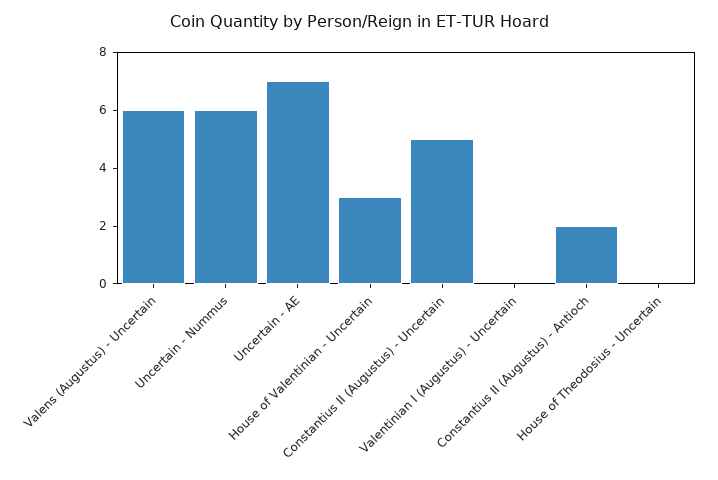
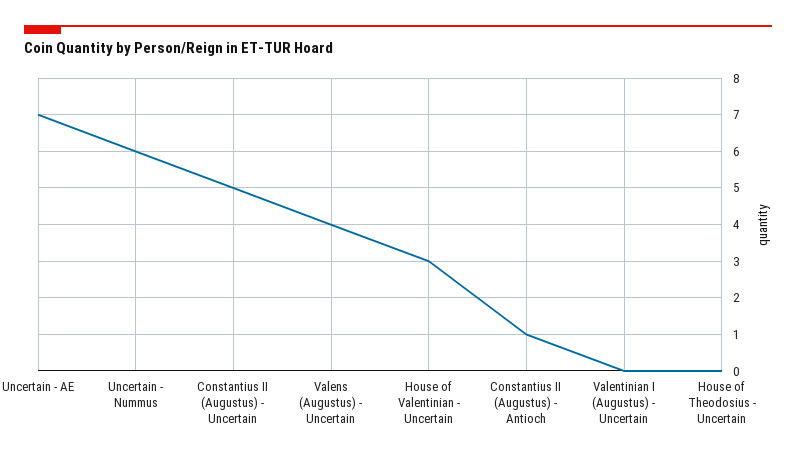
Valens (Augustus) - Uncertain: 6 -> 4
Constantius II (Augustus) - Antioch: 2 -> 1

